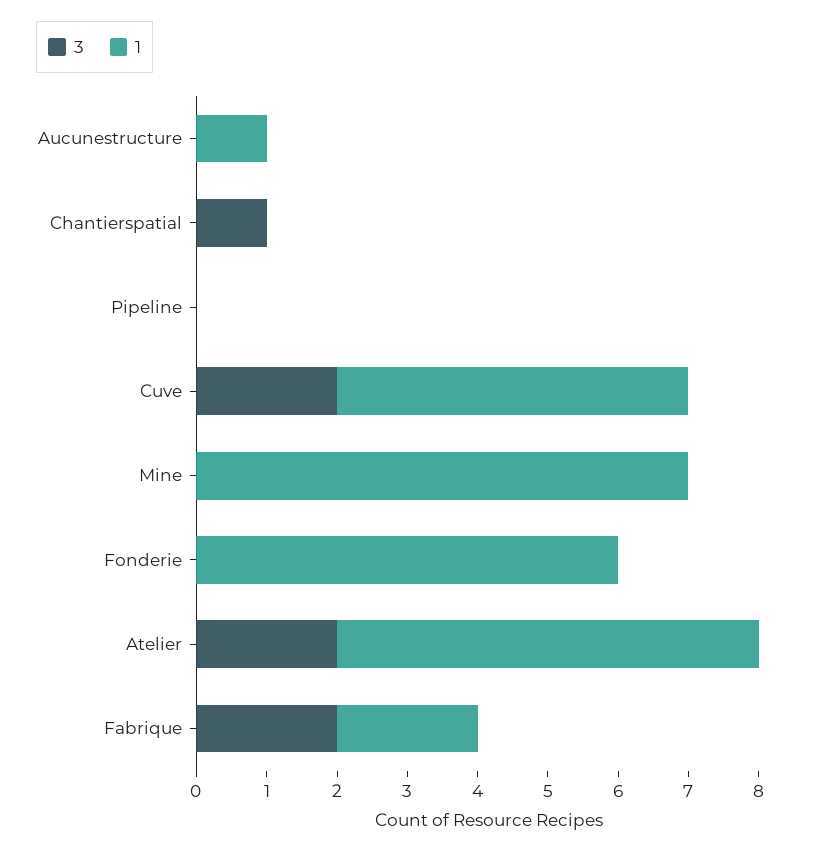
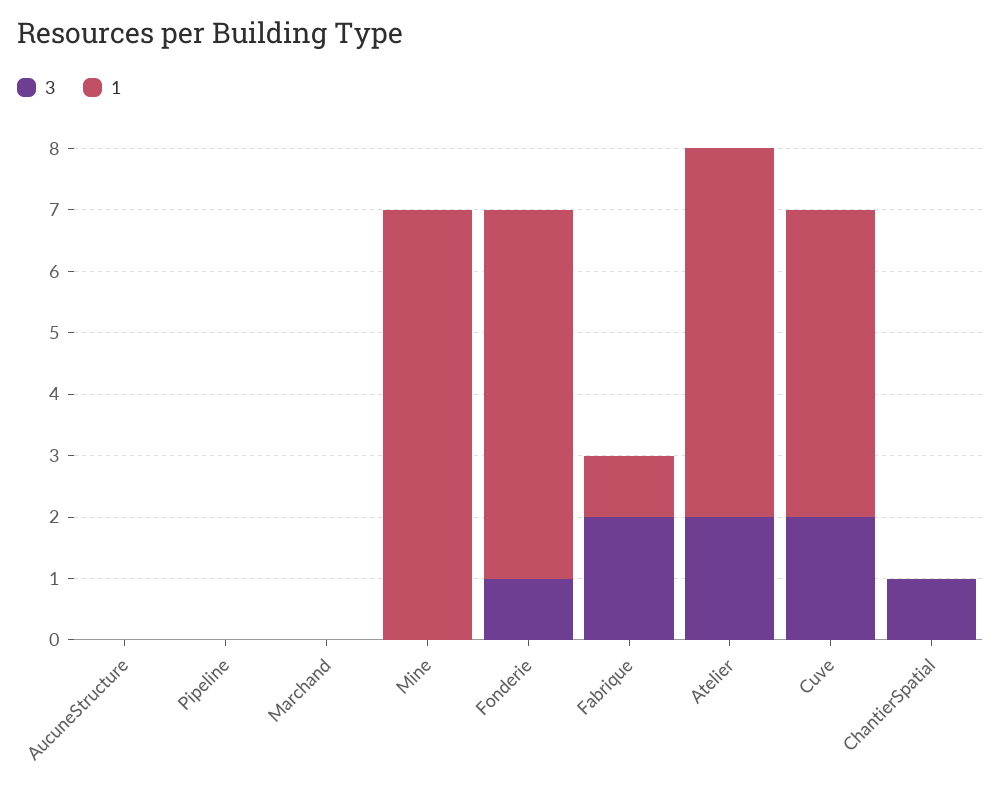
1, Aucunestructure: 1 -> 0
3, Fonderie: 0 -> 1
1, Fabrique: 2 -> 1
3, Marchand: none -> 0
1, Marchand: none -> 0

